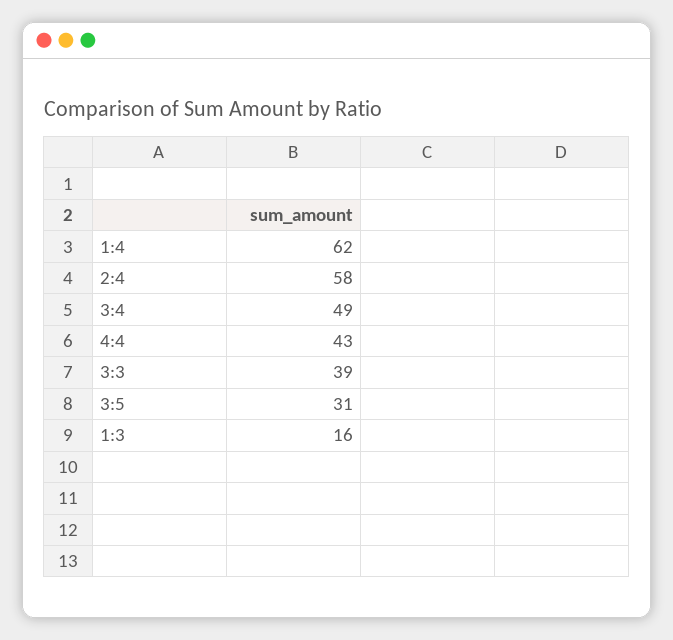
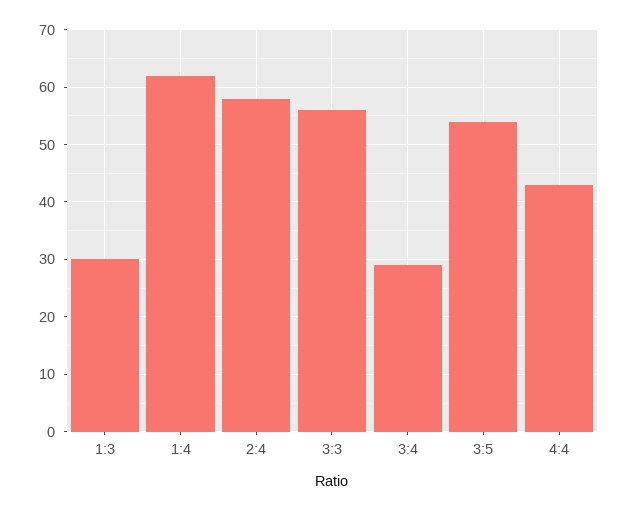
3:4: 49 -> 30
3:3: 39 -> 55
3:5: 31 -> 55
1:3: 16 -> 30

